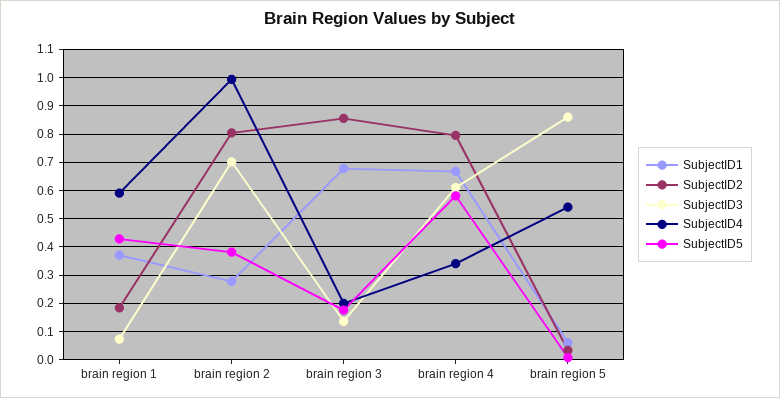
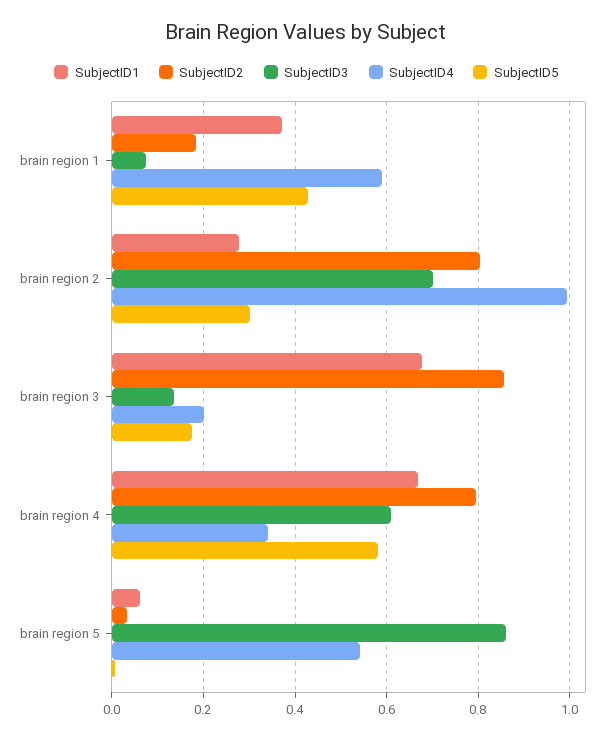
SubjectID5, brain region 2: 0.375 -> 0.3

